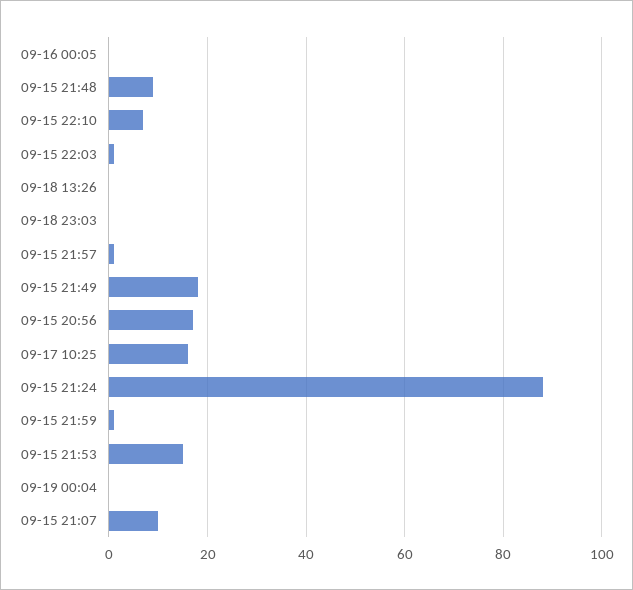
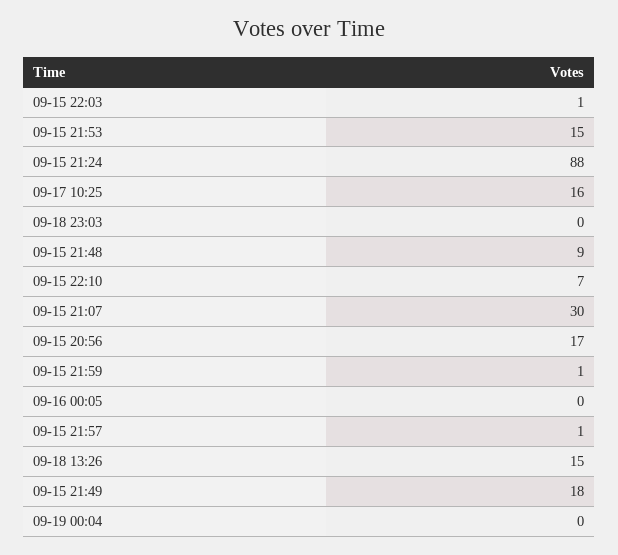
09-18 13:26: 0 -> 15
09-15 21:07: 10 -> 30

